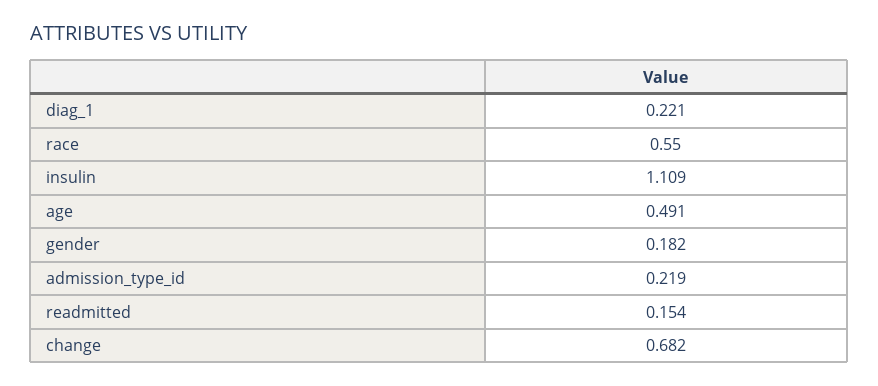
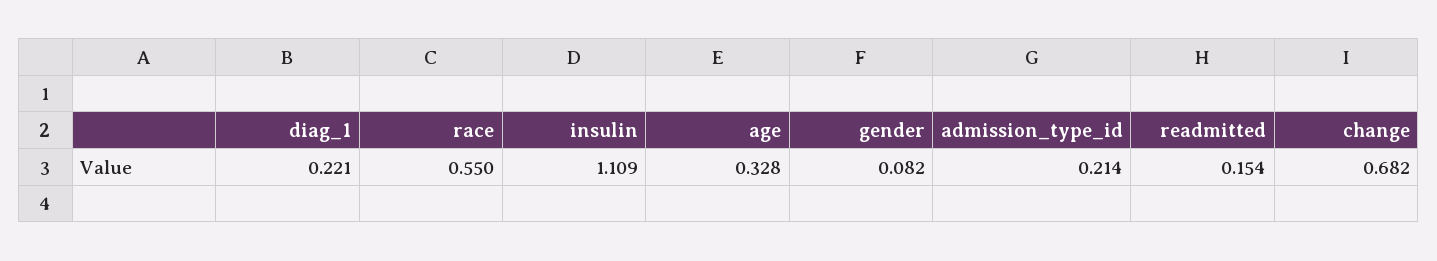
age: 0.491 -> 0.328
gender: 0.182 -> 0.082
admission_type_id: 0.219 -> 0.214

